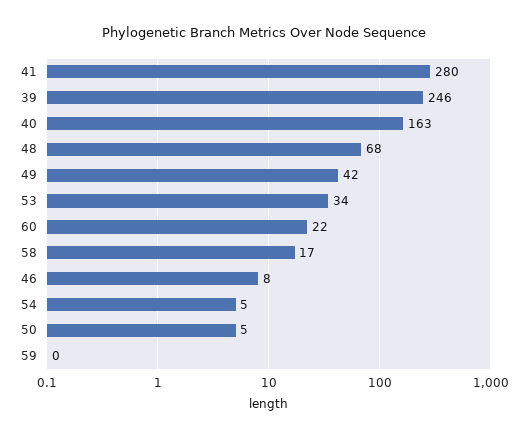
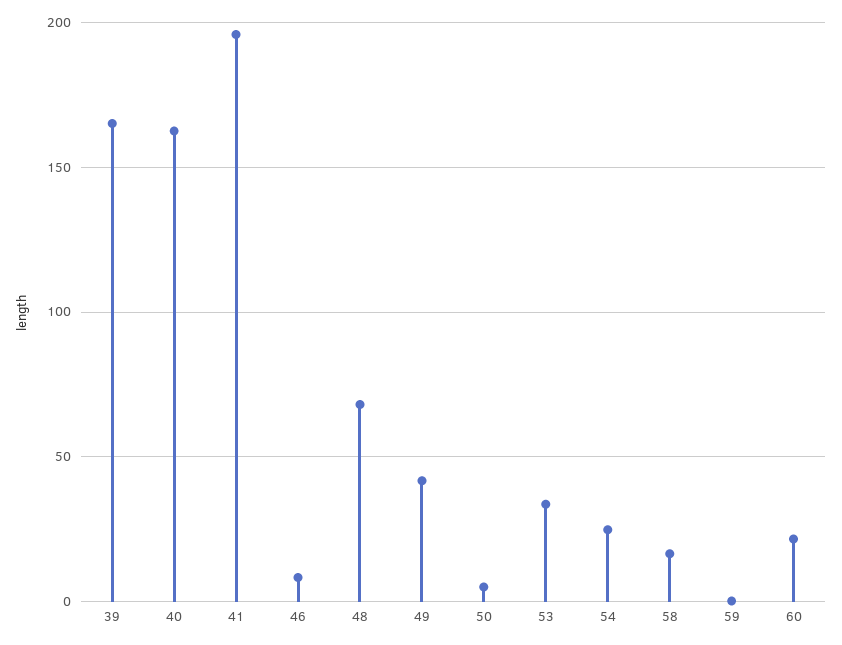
41: 280 -> 195
39: 246 -> 165
54: 5 -> 25

